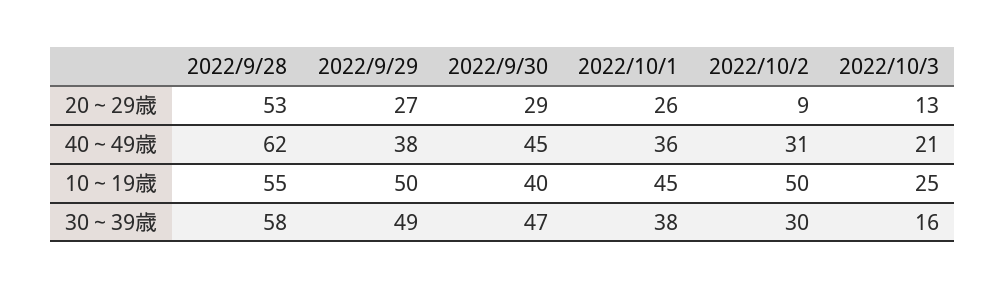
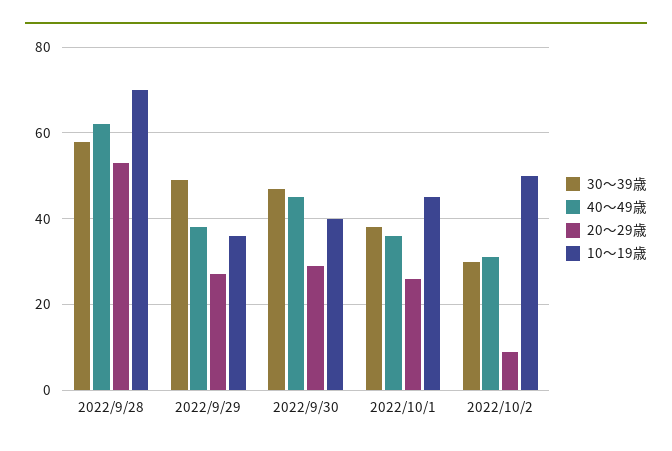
20～29歳, 2022/10/3: 13 -> none
40～49歳, 2022/10/3: 21 -> none
10～19歳, 2022/9/28: 55 -> 70
10～19歳, 2022/9/29: 50 -> 35
10～19歳, 2022/10/3: 25 -> none
30～39歳, 2022/10/3: 16 -> none

